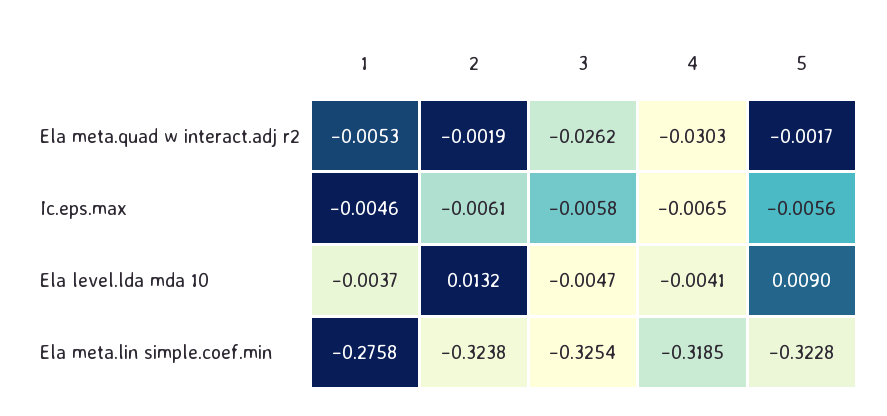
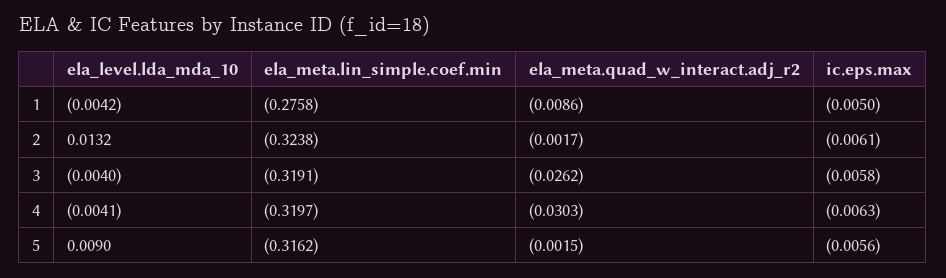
1, Ela meta.quad w interact.adj r2: -0.0053 -> -0.0086
2, Ela meta.quad w interact.adj r2: -0.0019 -> -0.0017
5, Ela meta.quad w interact.adj r2: -0.0017 -> -0.0015
1, Ic.eps.max: -0.0046 -> -0.005
4, Ic.eps.max: -0.0065 -> -0.0063
1, Ela level.lda mda 10: -0.0037 -> -0.0042
3, Ela level.lda mda 10: -0.0047 -> -0.004
3, Ela meta.lin simple.coef.min: -0.3254 -> -0.3191
4, Ela meta.lin simple.coef.min: -0.3185 -> -0.3197
5, Ela meta.lin simple.coef.min: -0.3228 -> -0.3162

